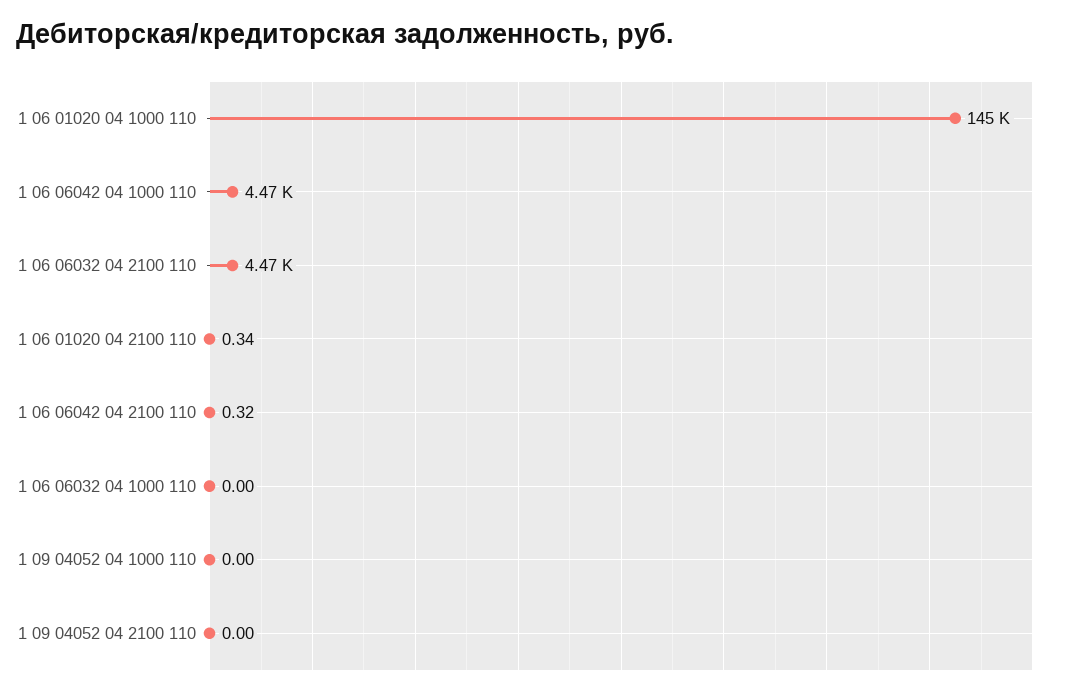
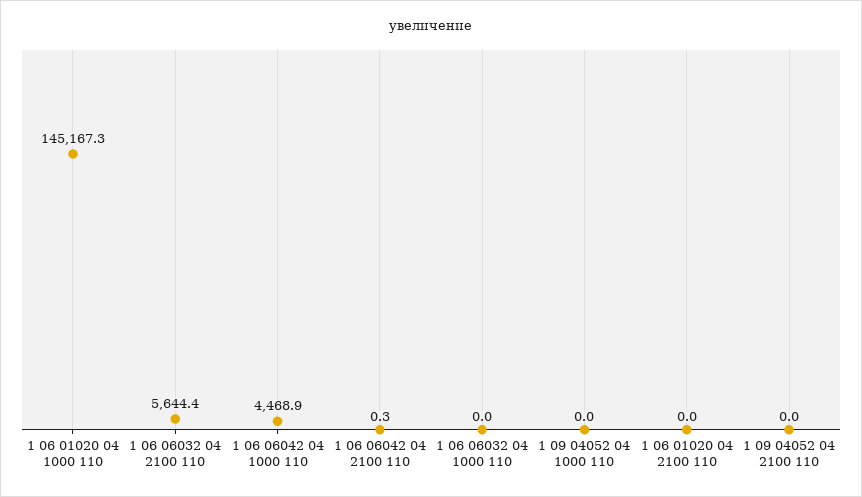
1 06 06032 04 2100 110: 4470 -> 5644.4
1 06 01020 04 2100 110: 0.34 -> 0

